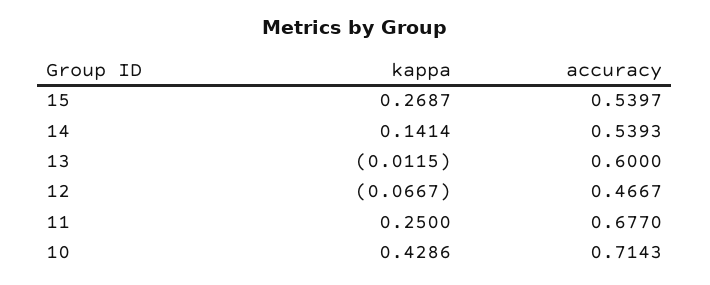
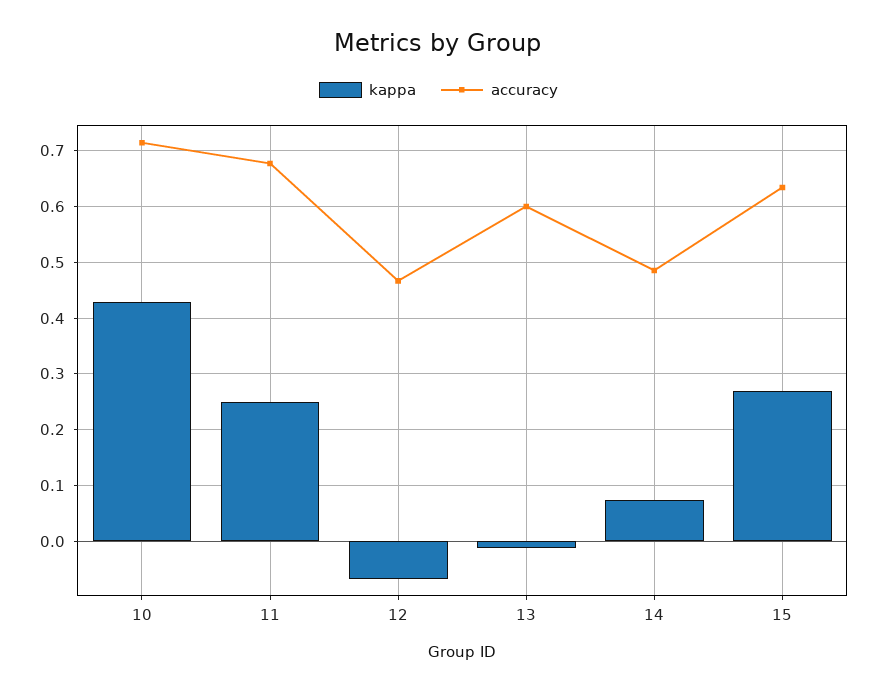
accuracy, 15: 0.5397 -> 0.64
kappa, 14: 0.1414 -> 0.08
accuracy, 14: 0.5393 -> 0.48

